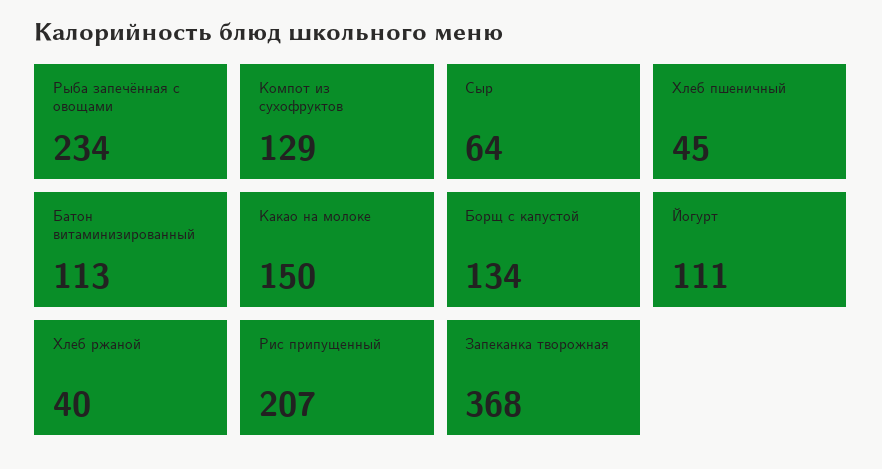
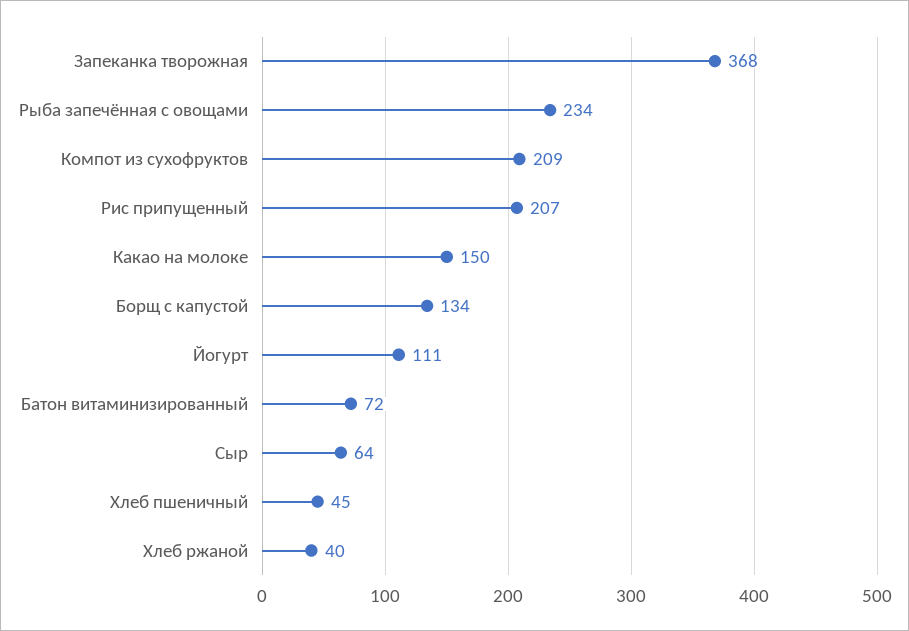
Компот из сухофруктов: 129 -> 209
Батон витаминизированный: 113 -> 72

